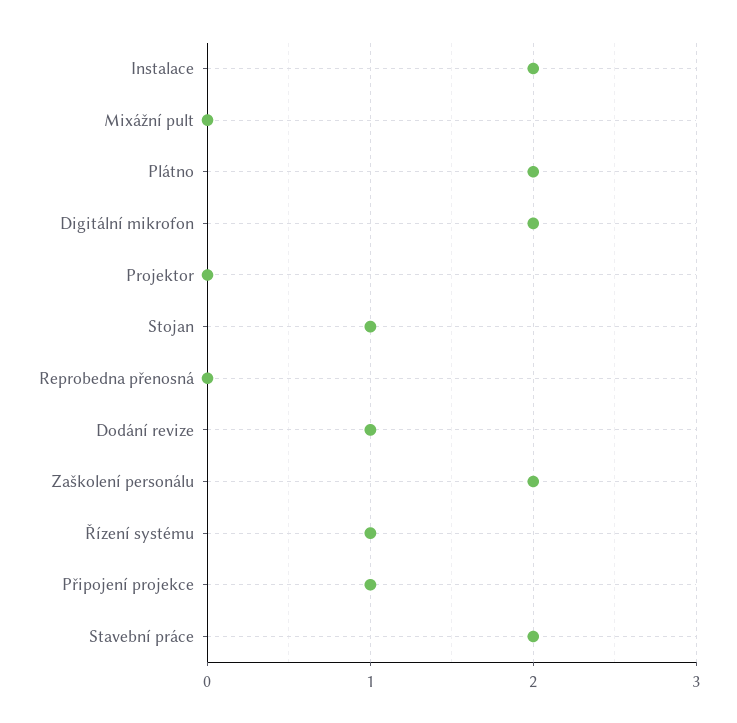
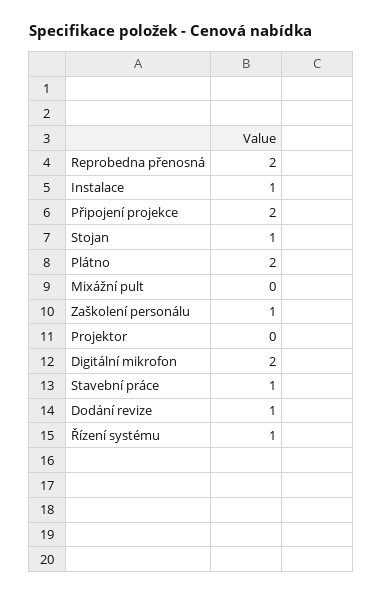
Instalace: 2 -> 1
Reprobedna přenosná: 0 -> 2
Zaškolení personálu: 2 -> 1
Připojení projekce: 1 -> 2
Stavební práce: 2 -> 1

